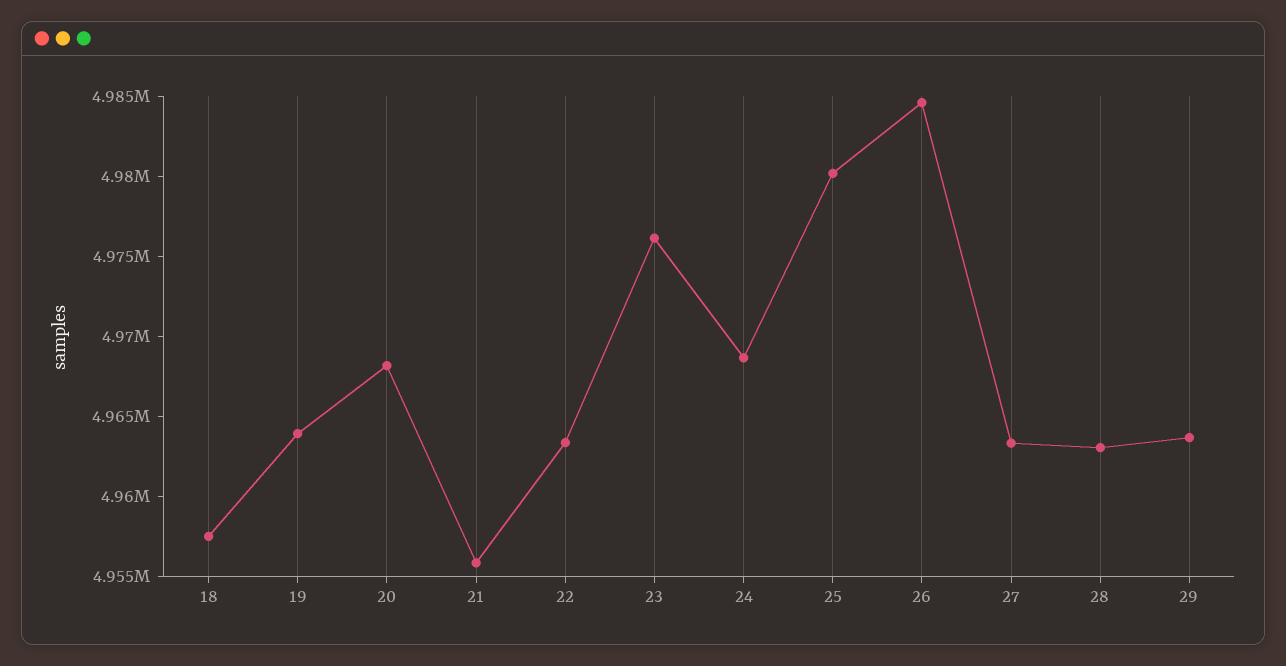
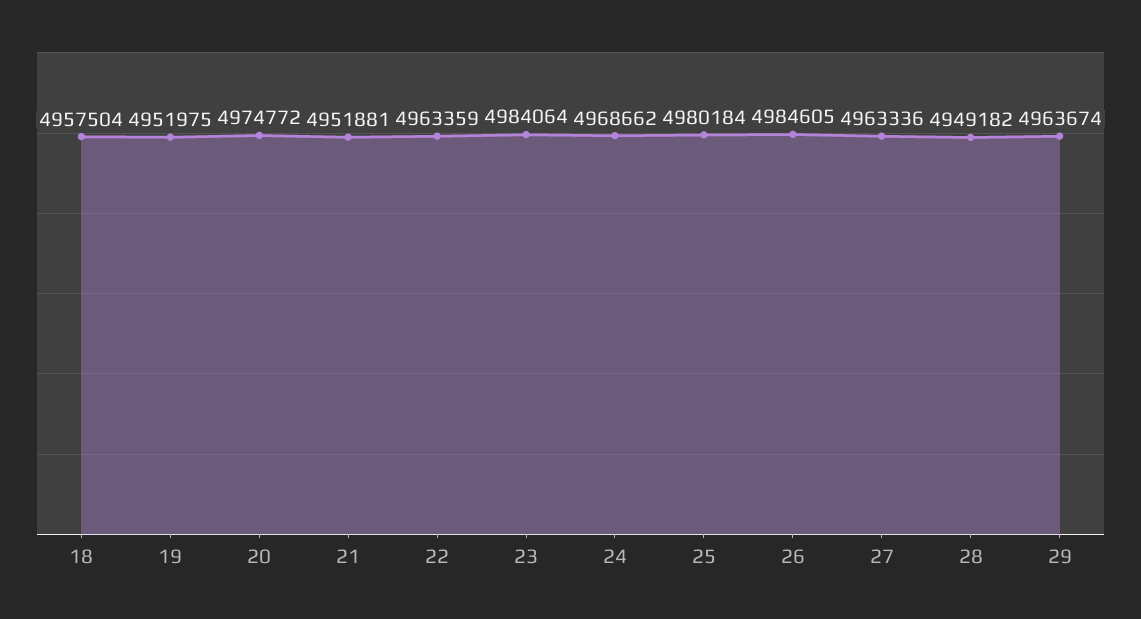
19: 4964000 -> 4951975
20: 4968000 -> 4974772
21: 4956000 -> 4951881
23: 4976000 -> 4984064
28: 4963000 -> 4949182

